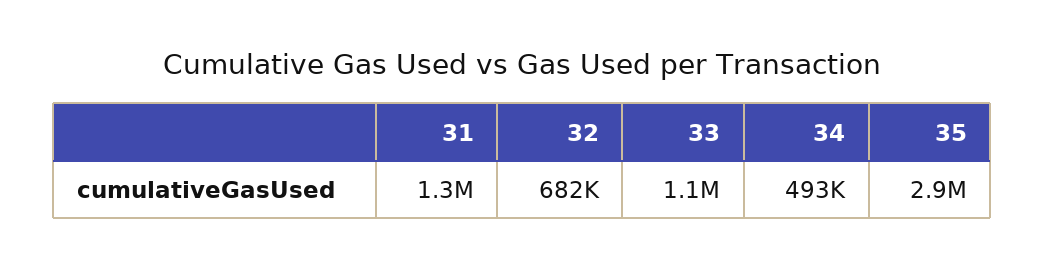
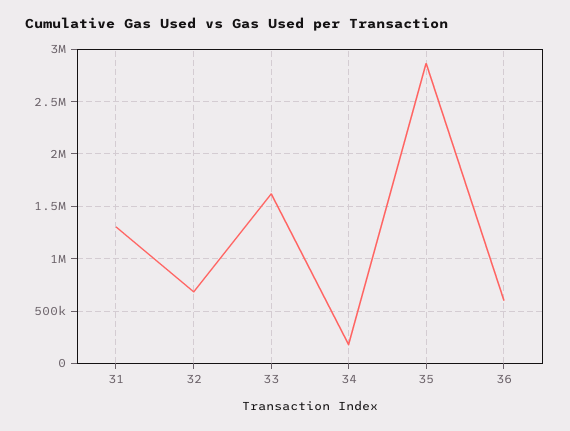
33: 1100000 -> 1600000
34: 493000 -> 200000
36: none -> 600000

